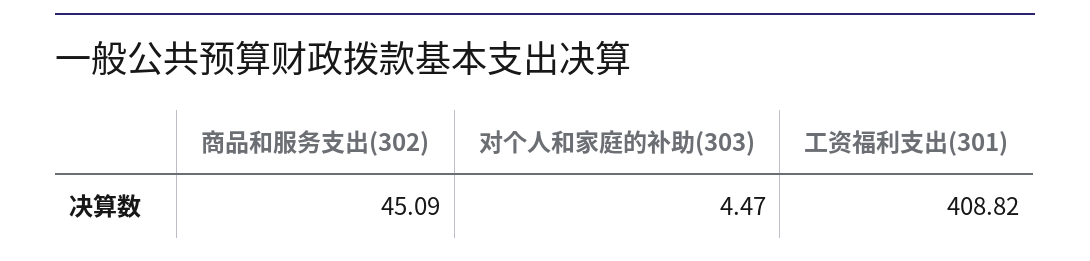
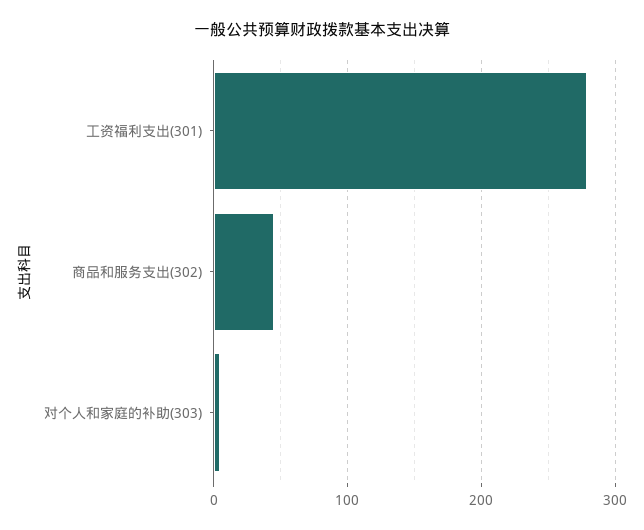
工资福利支出(301): 408.82 -> 280

